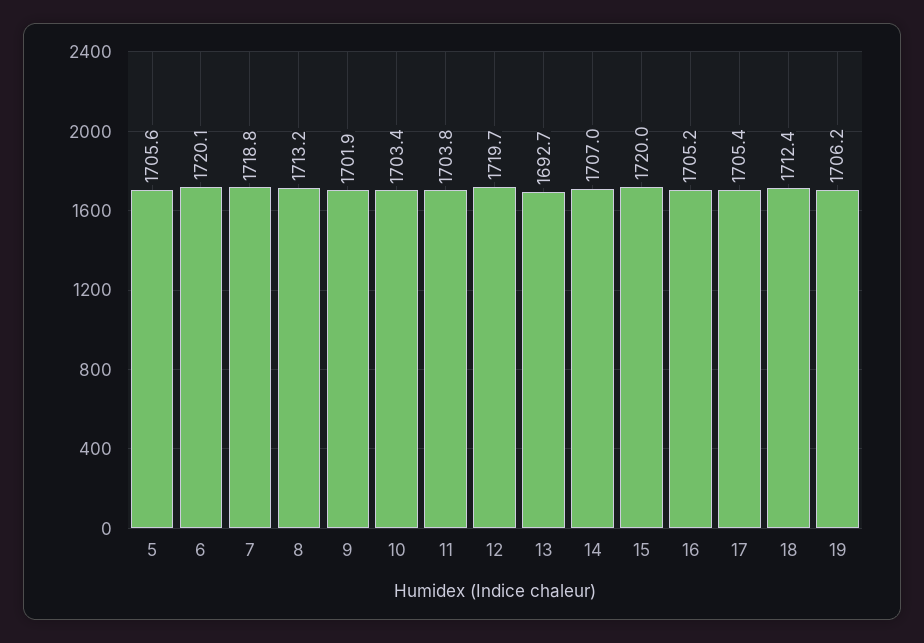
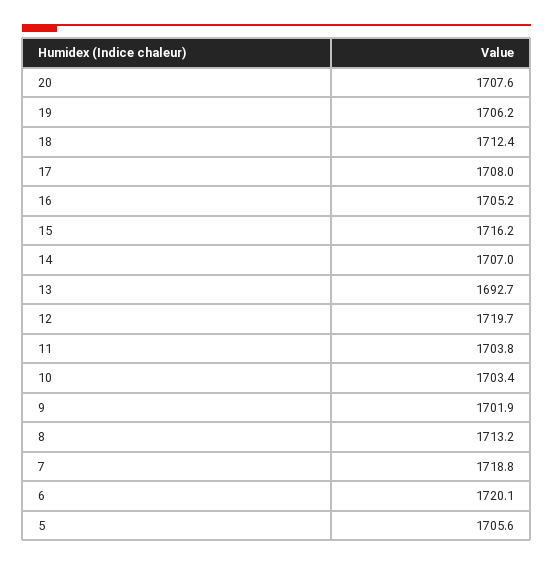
15: 1720 -> 1716.2
17: 1705.4 -> 1708
20: none -> 1707.6

